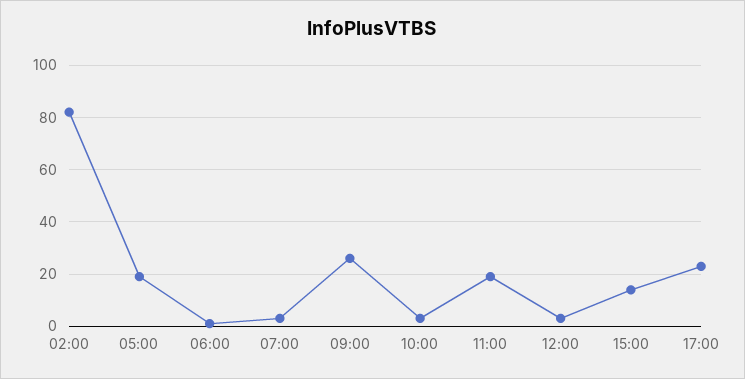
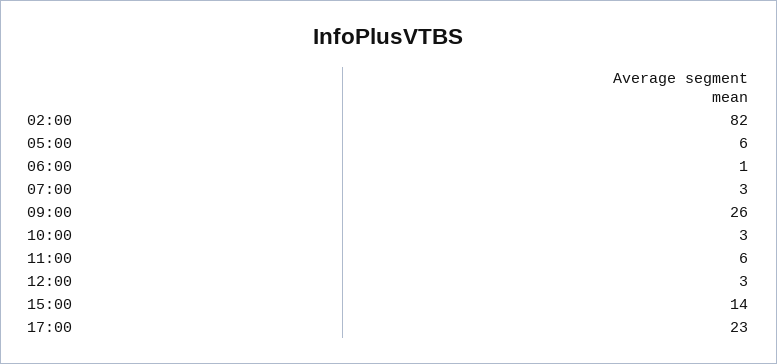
05:00: 20 -> 6
11:00: 20 -> 6

